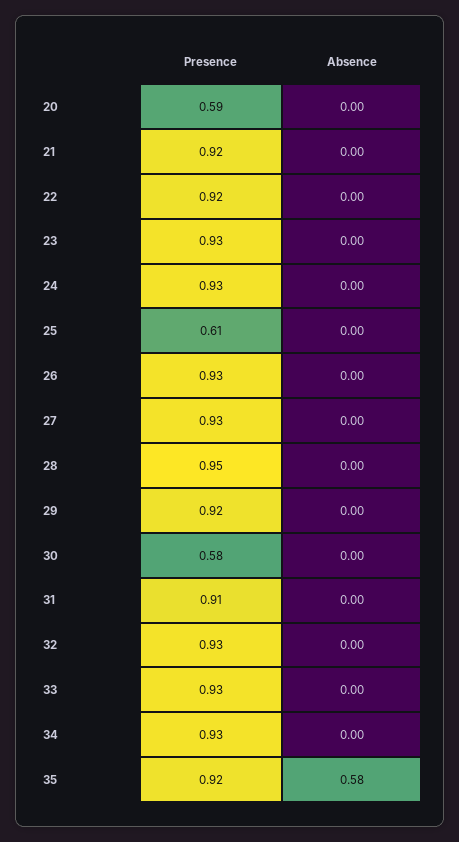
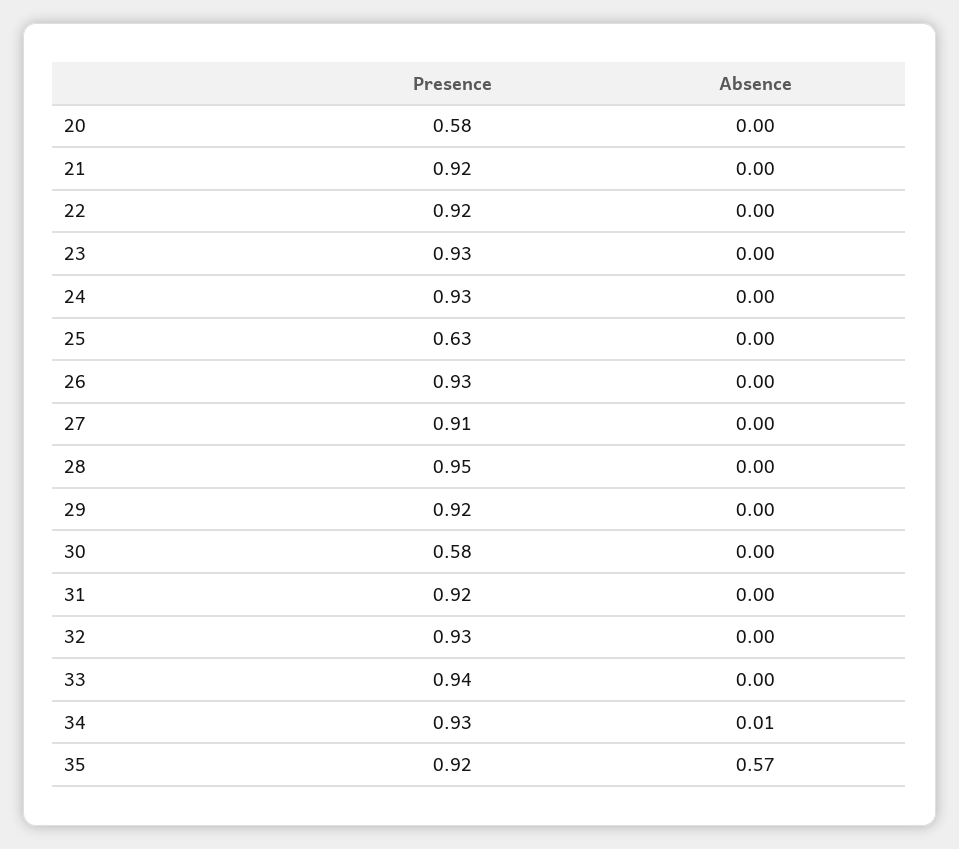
Presence, 20: 0.59 -> 0.58
Presence, 25: 0.61 -> 0.63
Presence, 27: 0.93 -> 0.91
Presence, 31: 0.91 -> 0.92
Presence, 33: 0.93 -> 0.94
Absence, 34: 0 -> 0.01
Absence, 35: 0.58 -> 0.57

